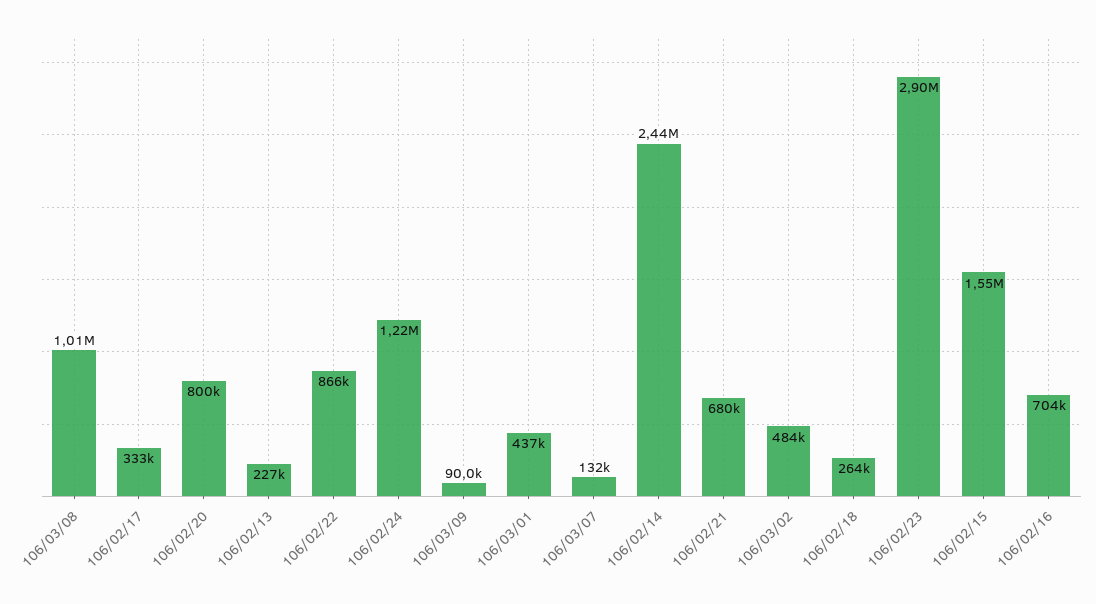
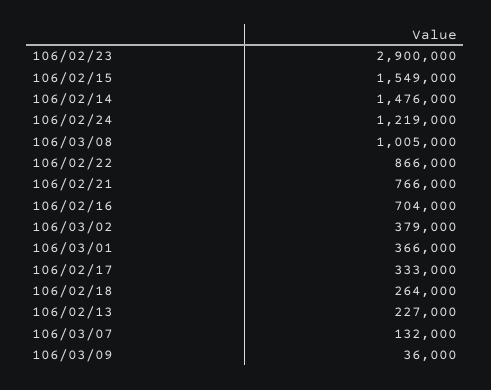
106/02/20: 800000 -> none
106/03/09: 90000 -> 36000
106/03/01: 437000 -> 366000
106/02/14: 2440000 -> 1476000
106/02/21: 680000 -> 766000
106/03/02: 484000 -> 379000

